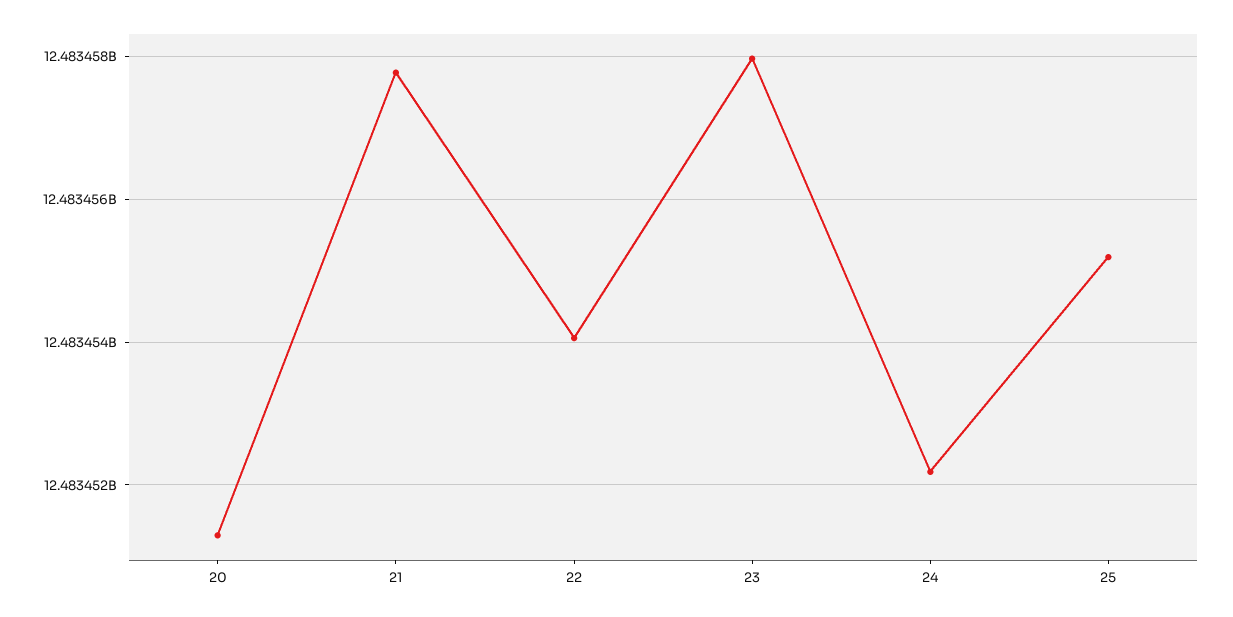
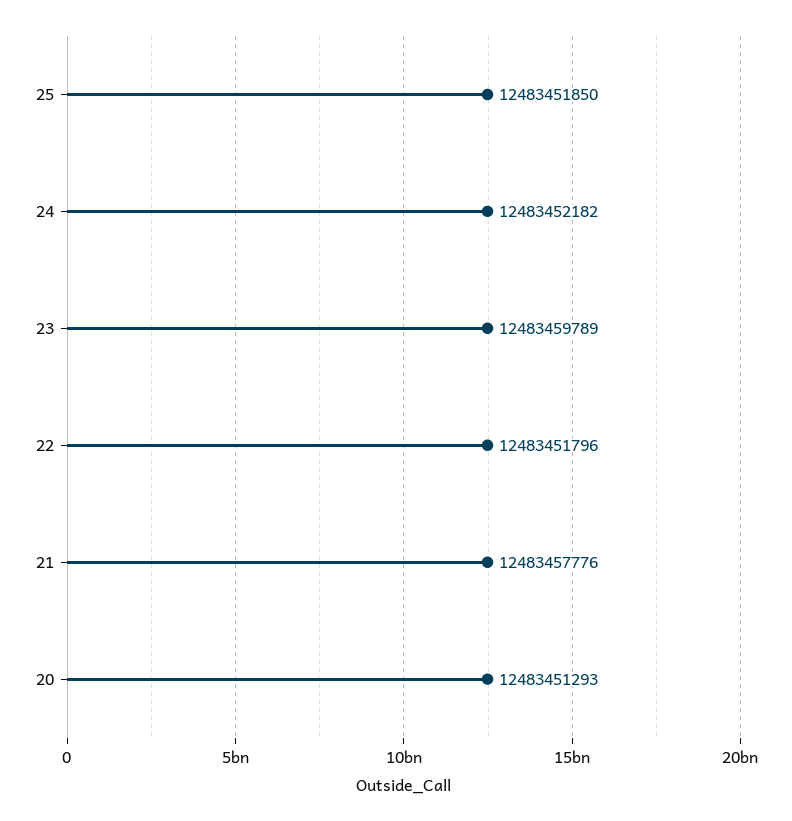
22: 12483454000 -> 12483451796
23: 12483458000 -> 12483459789
25: 12483455200 -> 12483451850

